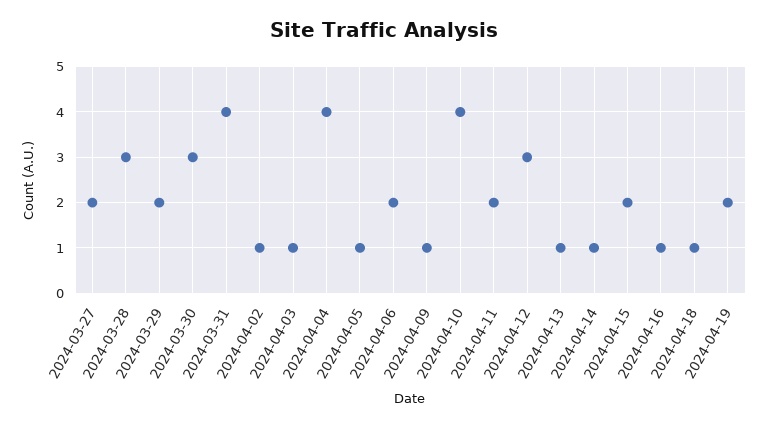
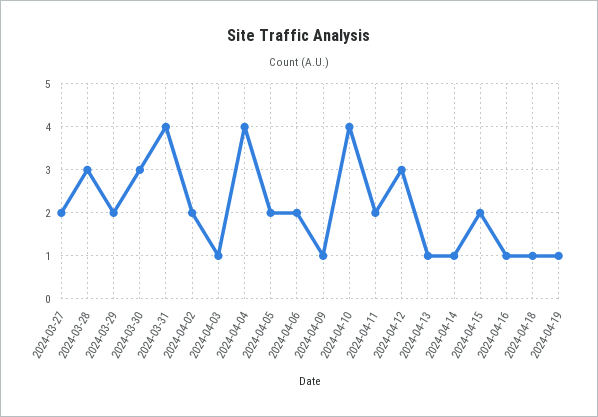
2024-04-02: 1 -> 2
2024-04-05: 1 -> 2
2024-04-19: 2 -> 1

